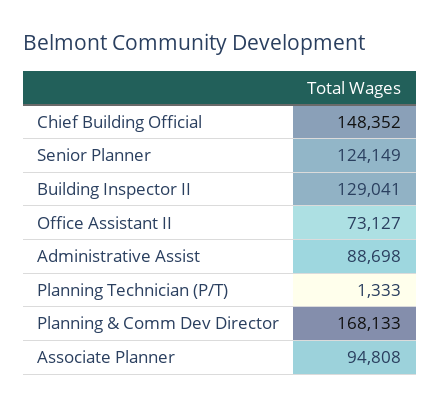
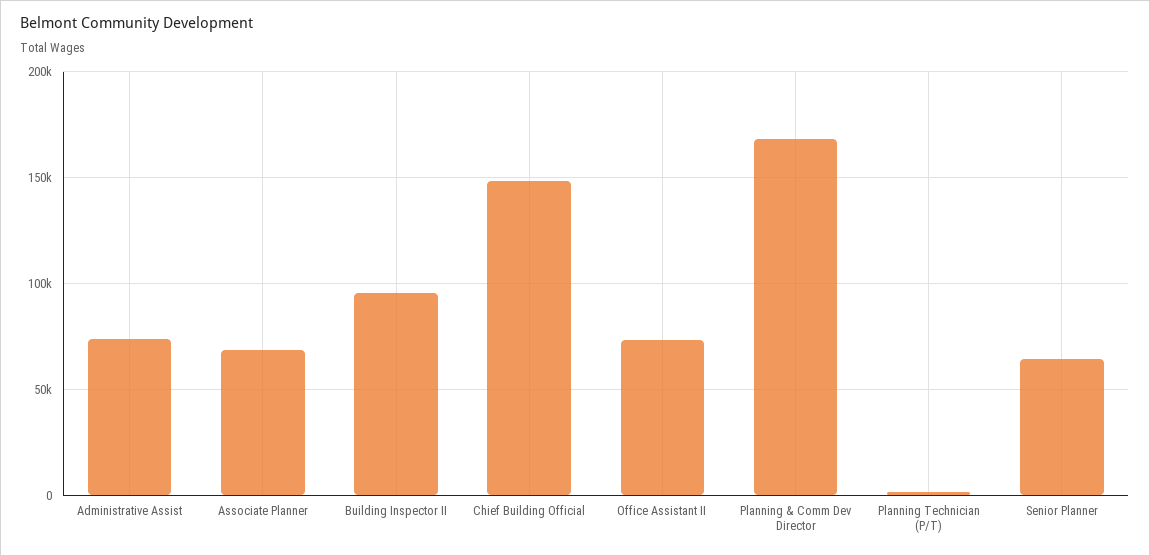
Senior Planner: 124149 -> 65000
Building Inspector II: 129041 -> 95000
Administrative Assist: 88698 -> 75000
Associate Planner: 94808 -> 70000

